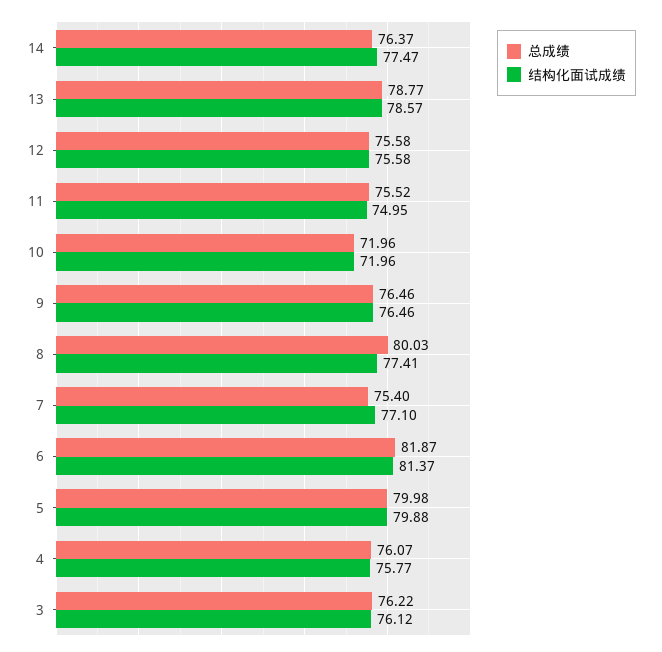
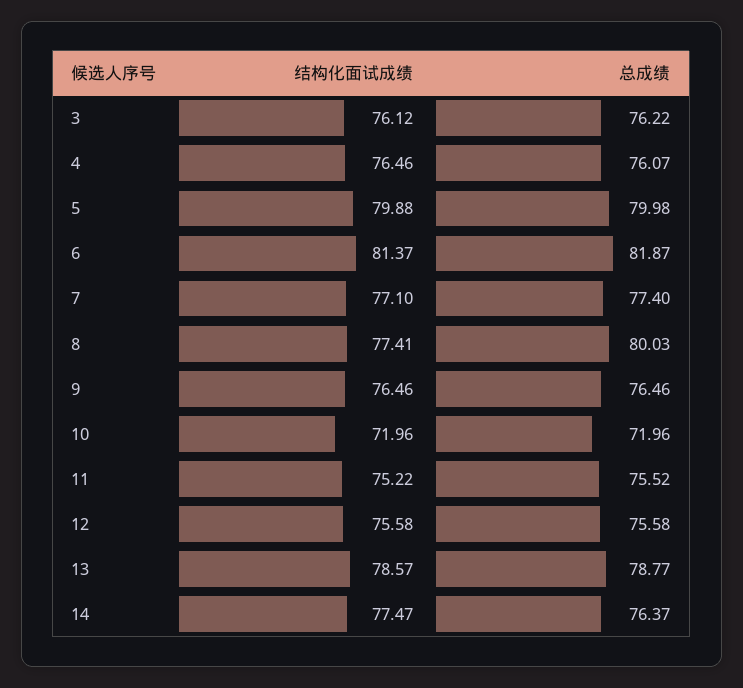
结构化面试成绩, 11: 74.95 -> 75.22
总成绩, 7: 75.4 -> 77.4
结构化面试成绩, 4: 75.77 -> 76.46

